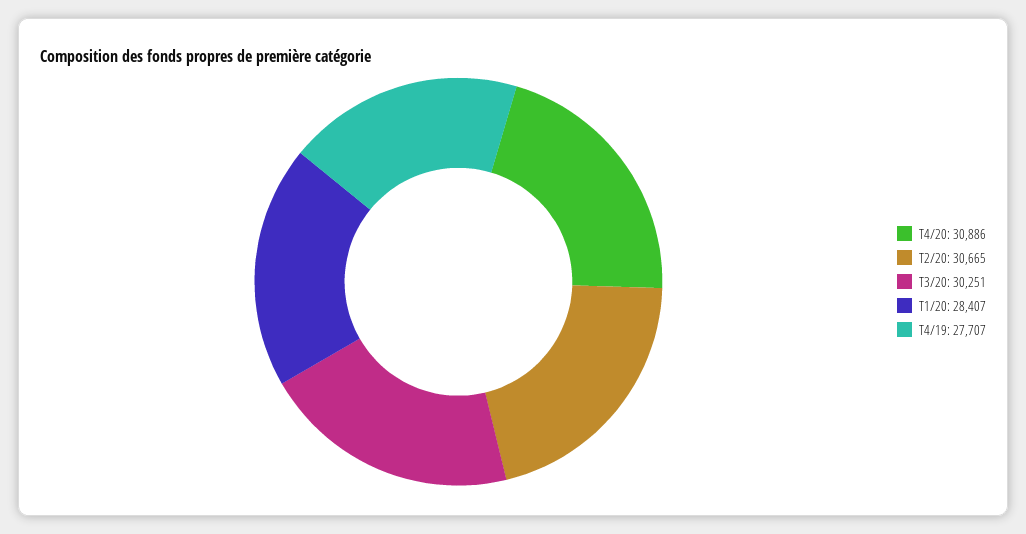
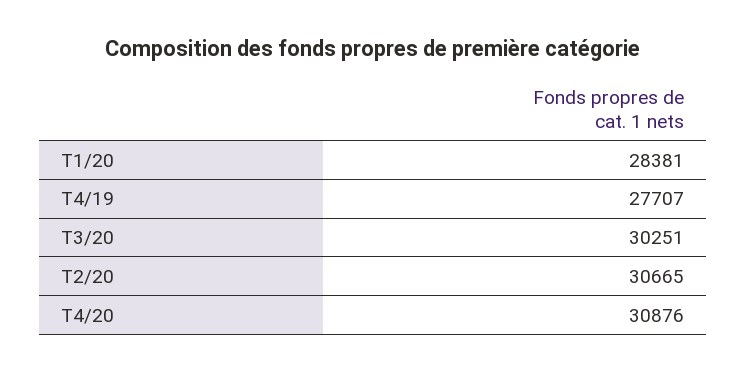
T4/20: 30886 -> 30876
T1/20: 28407 -> 28381

